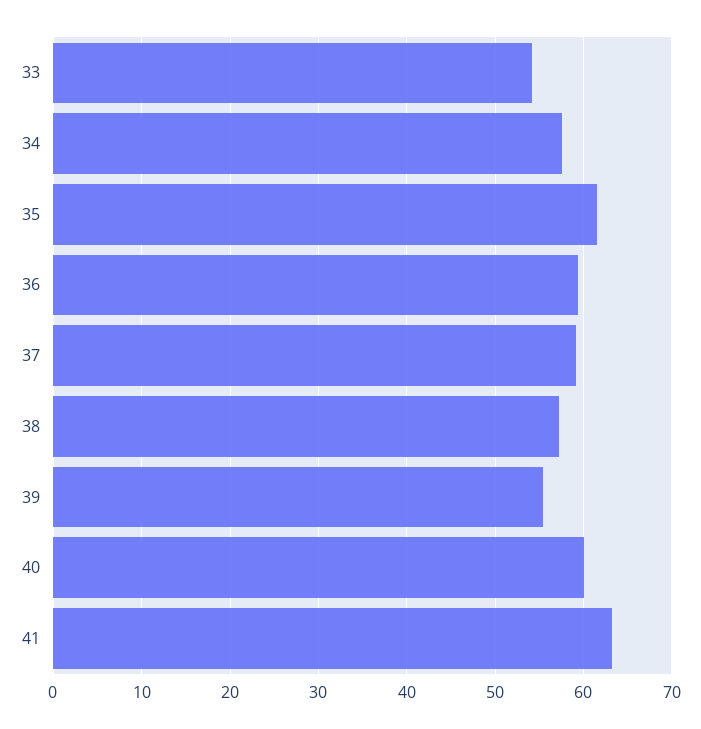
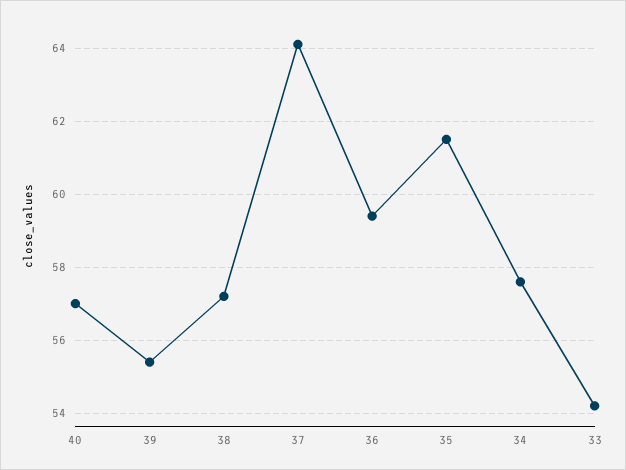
37: 59 -> 64
40: 60 -> 57
41: 63 -> none

